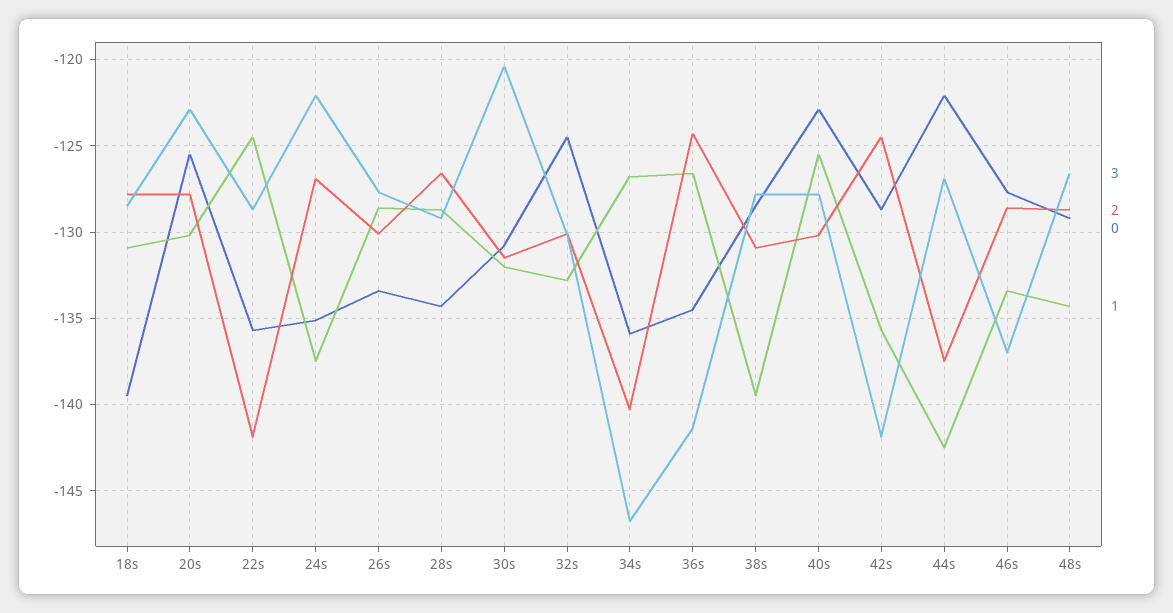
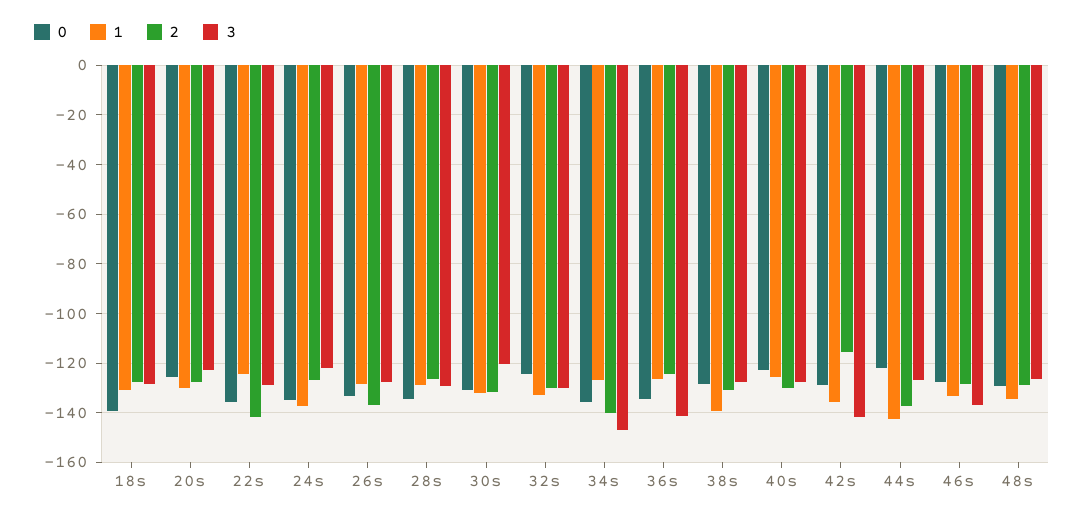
2, 26s: -130 -> -137.5
2, 42s: -124.5 -> -115

